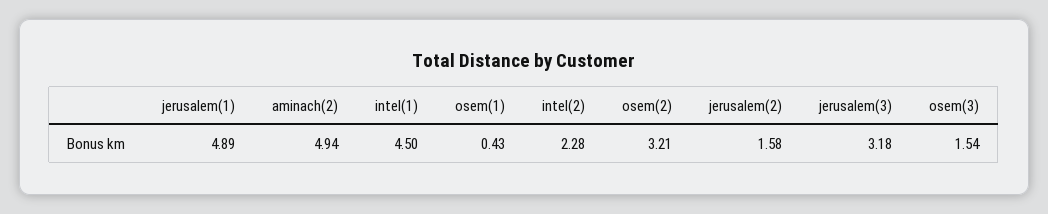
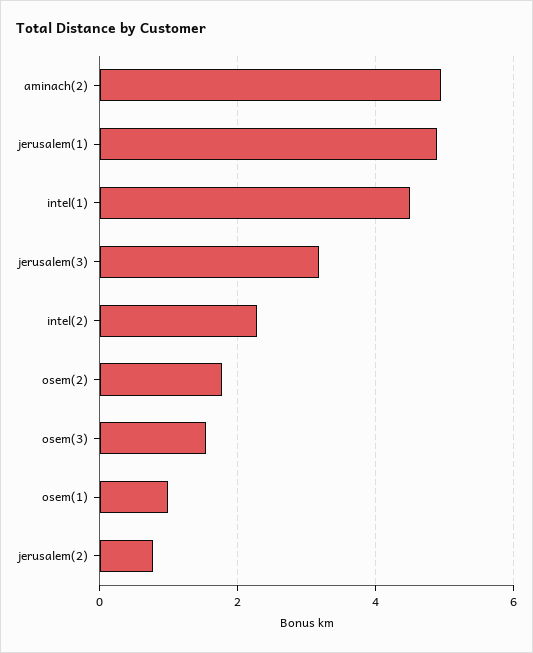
osem(1): 0.43 -> 1
osem(2): 3.21 -> 1.8
jerusalem(2): 1.58 -> 0.8

